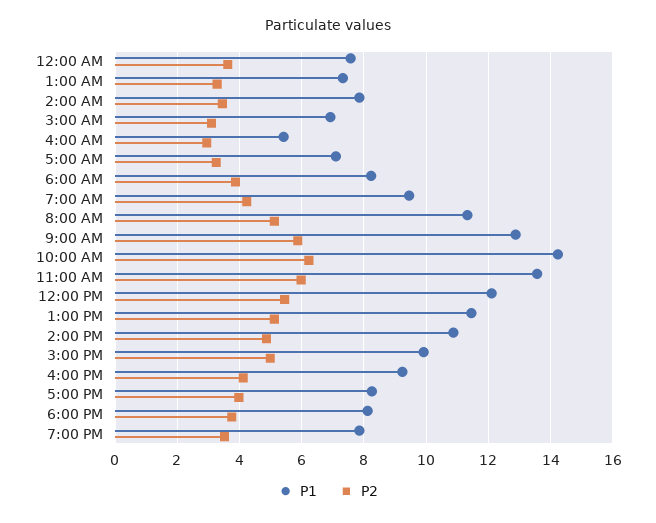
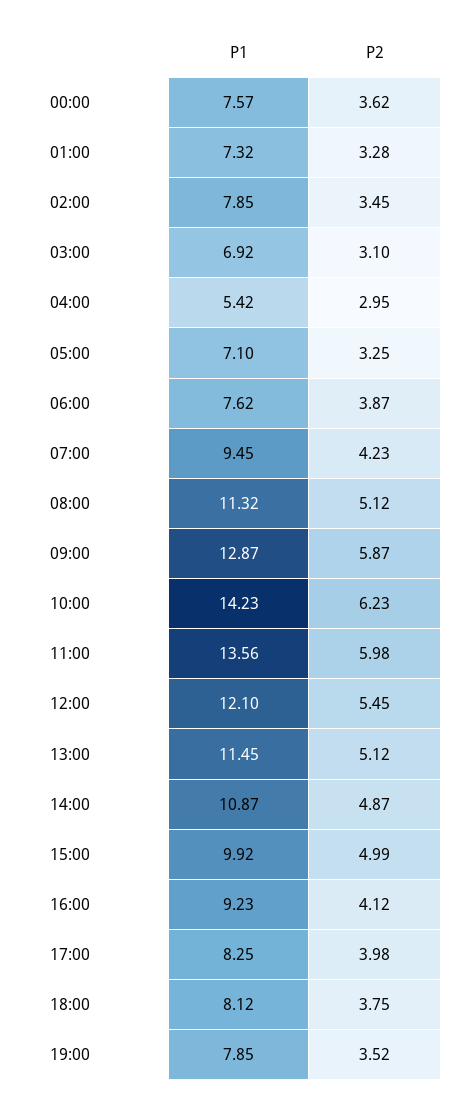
P1, 6:00 AM: 8.2 -> 7.62

